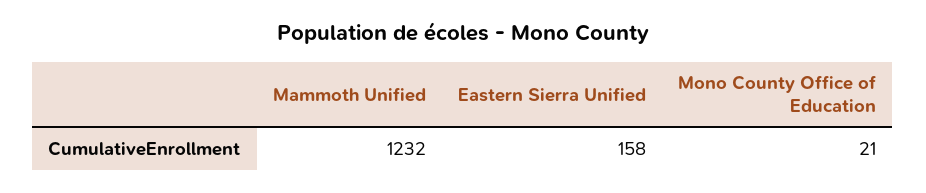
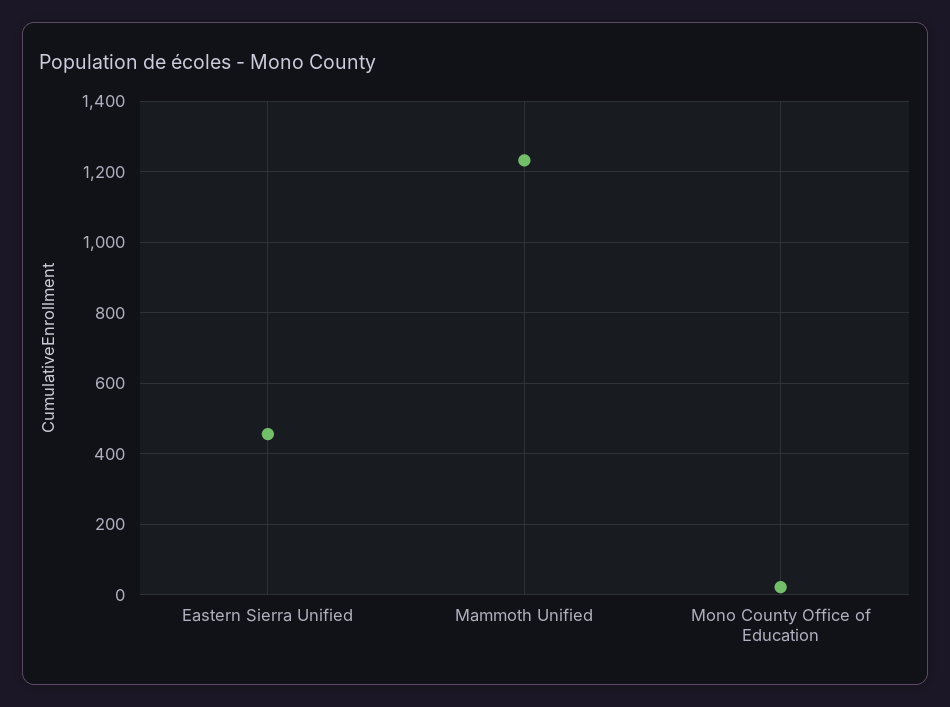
Eastern Sierra Unified: 158 -> 460

